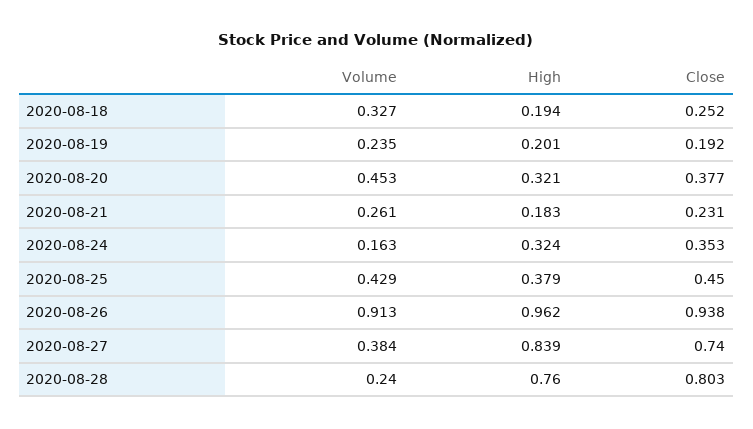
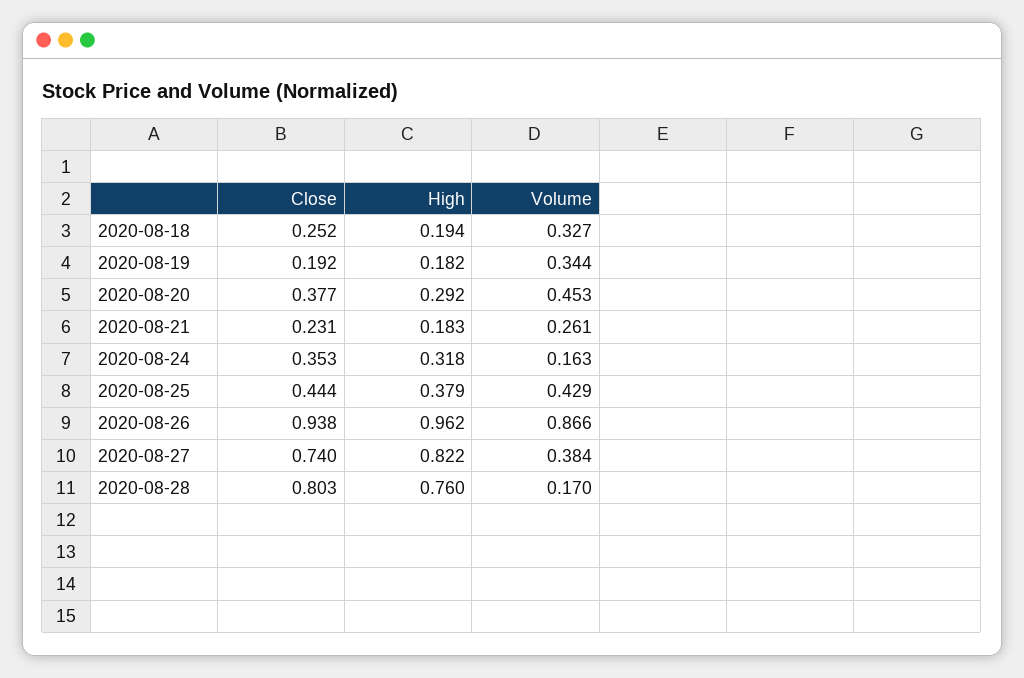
Volume, 2020-08-19: 0.235 -> 0.344
High, 2020-08-19: 0.201 -> 0.182
High, 2020-08-20: 0.321 -> 0.292
High, 2020-08-24: 0.324 -> 0.318
Close, 2020-08-25: 0.45 -> 0.444
Volume, 2020-08-26: 0.913 -> 0.866
High, 2020-08-27: 0.839 -> 0.822
Volume, 2020-08-28: 0.24 -> 0.17

